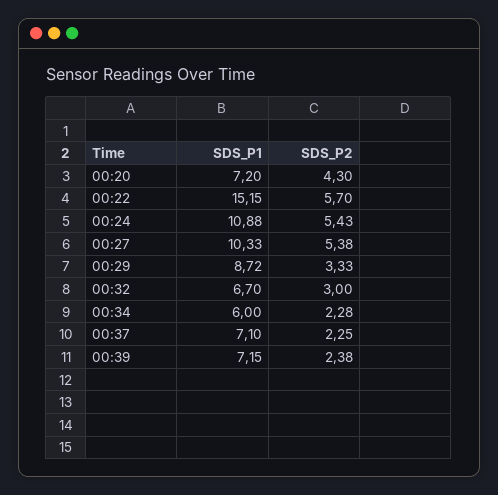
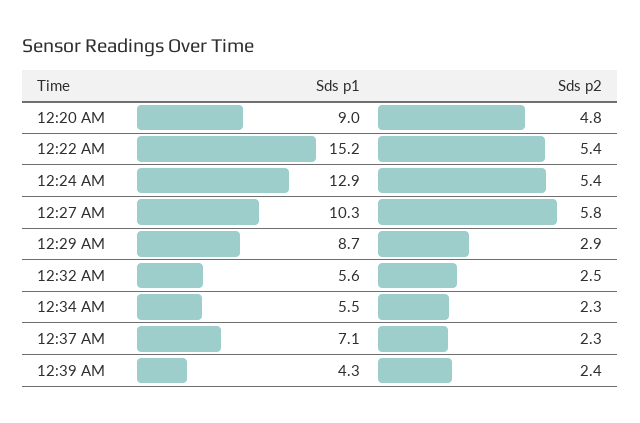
SDS_P1, 00:20: 7.2 -> 9
SDS_P2, 00:20: 4.3 -> 4.8
SDS_P2, 00:22: 5.7 -> 5.4
SDS_P1, 00:24: 10.88 -> 12.9
SDS_P2, 00:27: 5.38 -> 5.8
SDS_P2, 00:29: 3.33 -> 2.9
SDS_P1, 00:32: 6.7 -> 5.6
SDS_P2, 00:32: 3 -> 2.5
SDS_P1, 00:34: 6 -> 5.5
SDS_P1, 00:39: 7.15 -> 4.3

